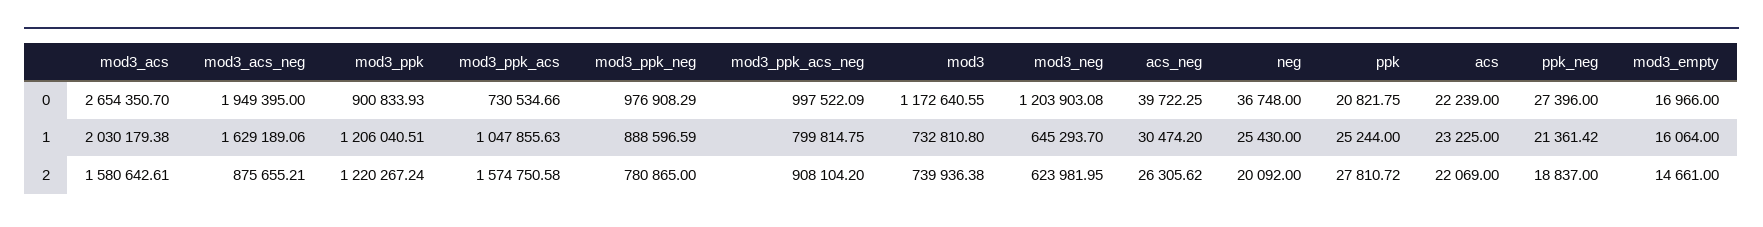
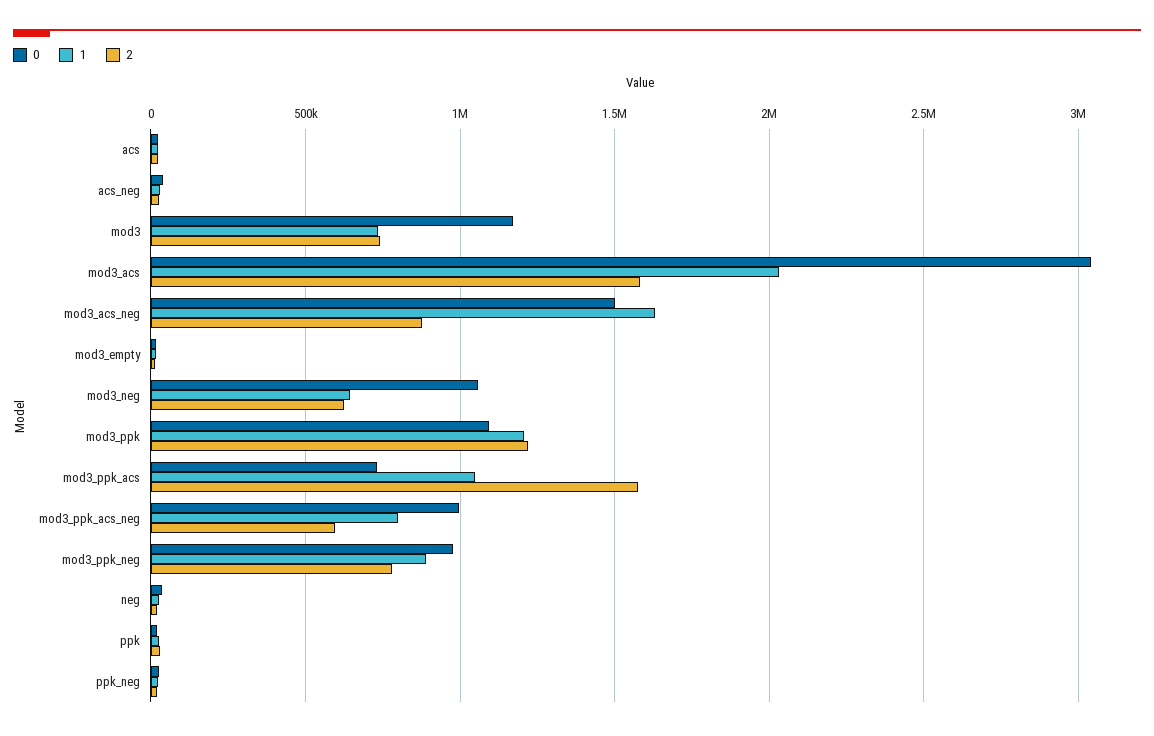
0, mod3_acs: 2654350.7 -> 3050000
0, mod3_acs_neg: 1949395 -> 1500000
0, mod3_ppk: 900833.93 -> 1100000
0, mod3_neg: 1203903.08 -> 1050000
2, mod3_ppk_acs_neg: 908104.2 -> 600000

